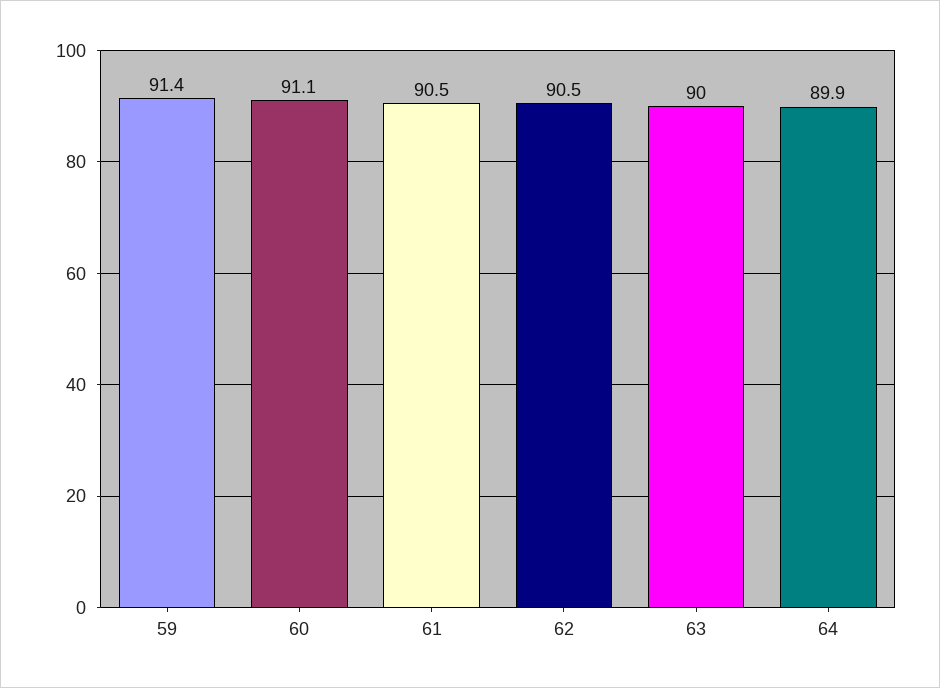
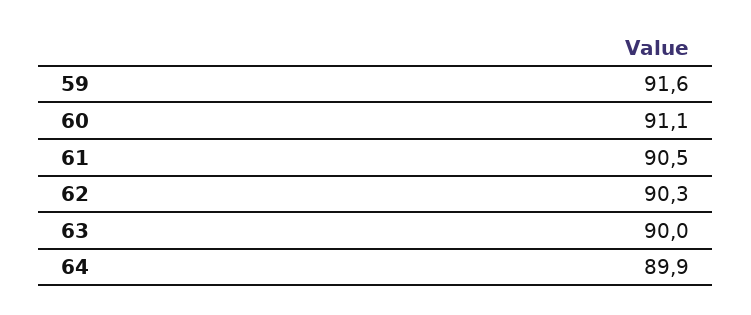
59: 91.4 -> 91.6
62: 90.5 -> 90.3

